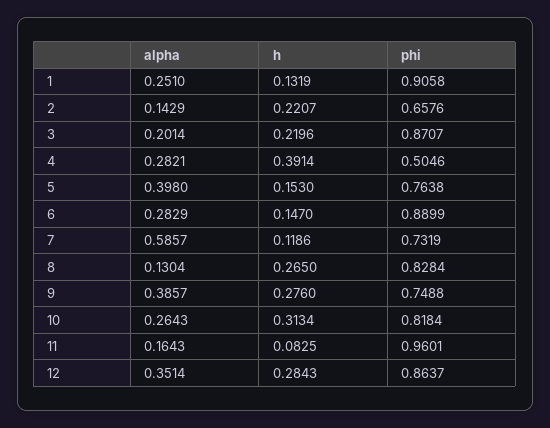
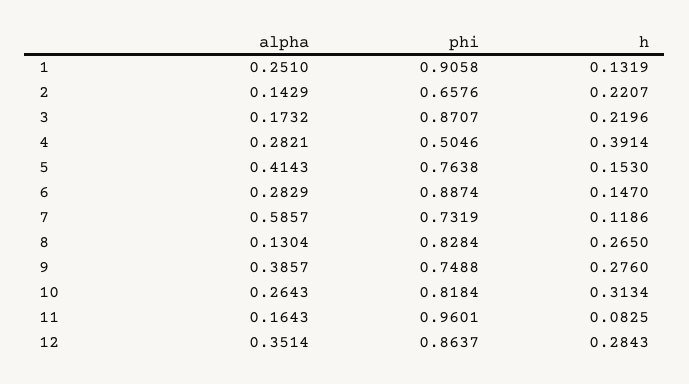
alpha, 3: 0.2014 -> 0.1732
alpha, 5: 0.398 -> 0.4143
phi, 6: 0.8899 -> 0.8874

